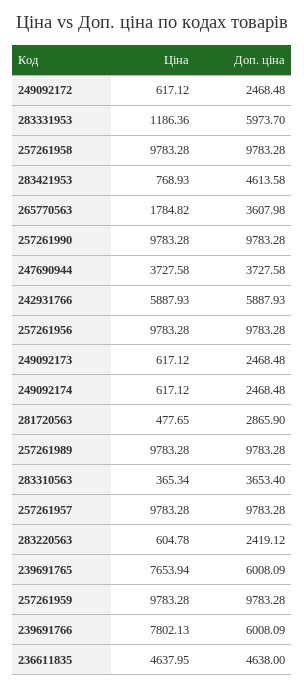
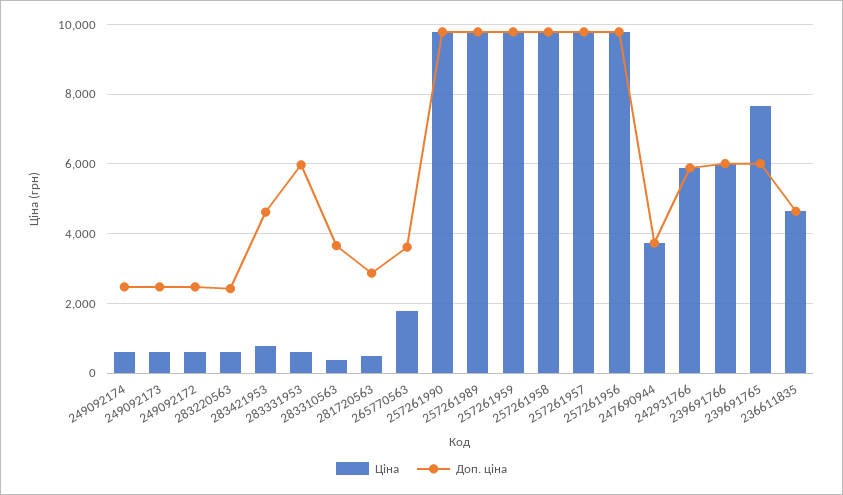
Ціна, 283331953: 1186.36 -> 600
Ціна, 239691766: 7802.13 -> 6000

